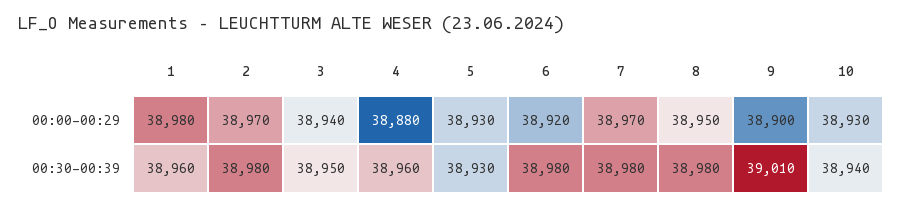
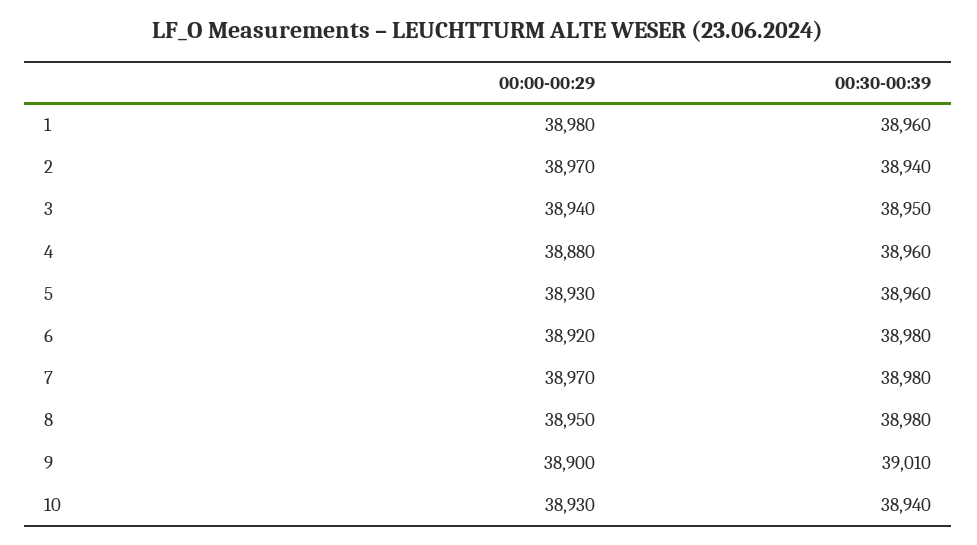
2, 00:30-00:39: 38980 -> 38940
5, 00:30-00:39: 38930 -> 38960

